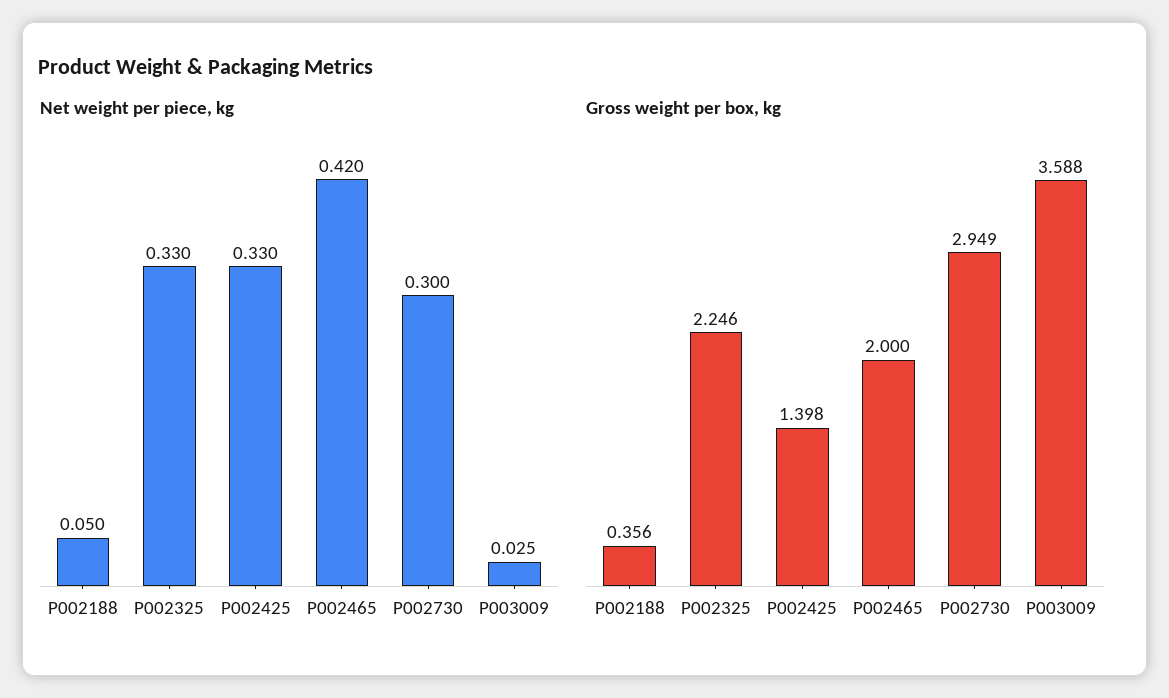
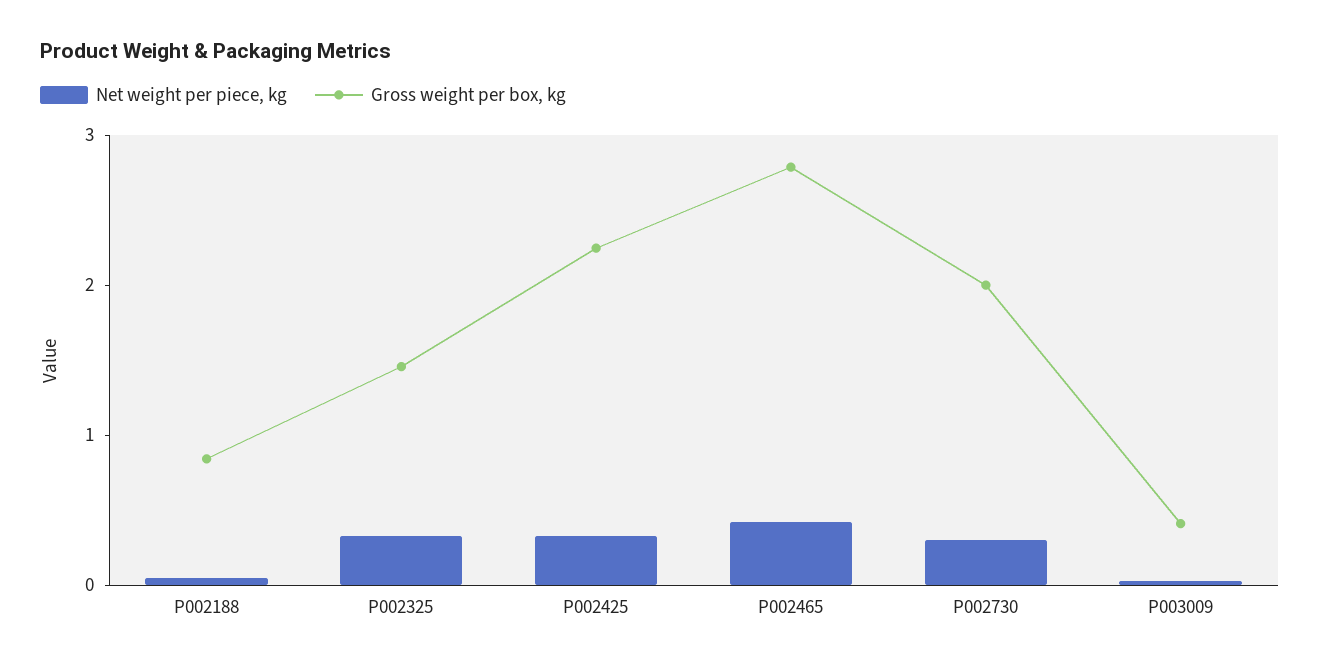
Gross weight per box, kg, P002188: 0.356 -> 0.8
Gross weight per box, kg, P002325: 2.246 -> 1.4
Gross weight per box, kg, P002425: 1.398 -> 2.2
Gross weight per box, kg, P002465: 2 -> 2.8
Gross weight per box, kg, P002730: 2.949 -> 2
Gross weight per box, kg, P003009: 3.588 -> 0.4

